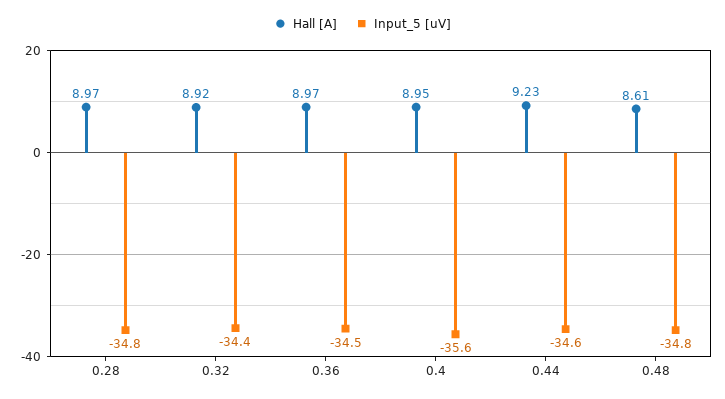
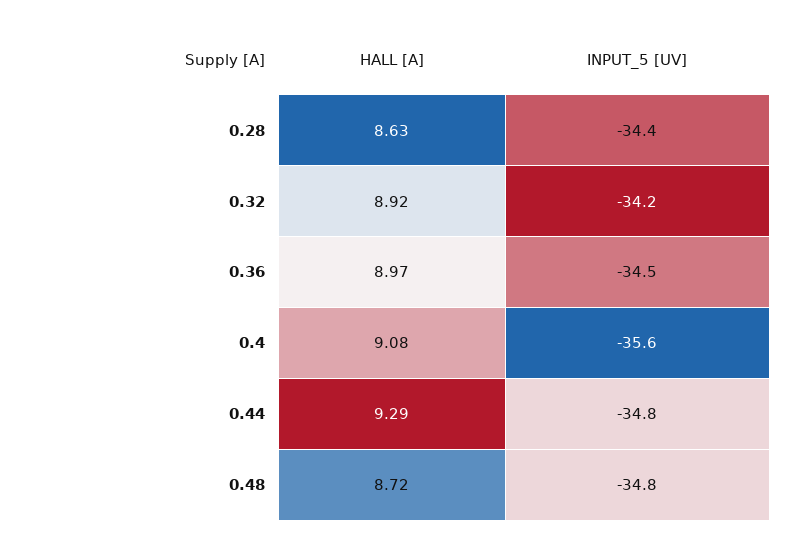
Hall [A], 0.28: 8.97 -> 8.63
Input_5 [uV], 0.28: -34.8 -> -34.4
Input_5 [uV], 0.32: -34.4 -> -34.2
Hall [A], 0.4: 8.95 -> 9.08
Hall [A], 0.44: 9.23 -> 9.29
Input_5 [uV], 0.44: -34.6 -> -34.8
Hall [A], 0.48: 8.61 -> 8.72

